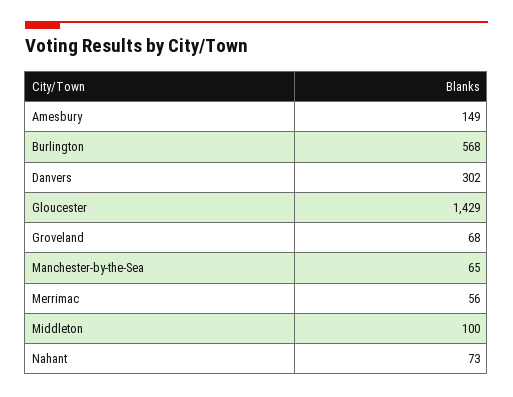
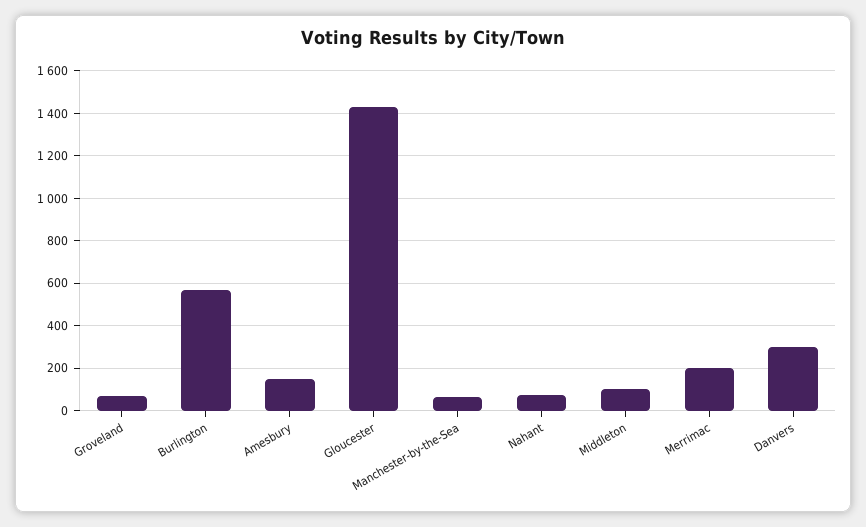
Merrimac: 56 -> 200

